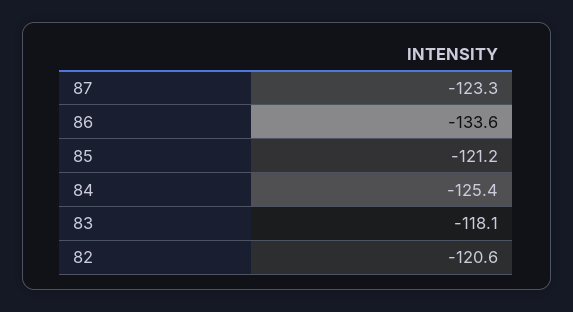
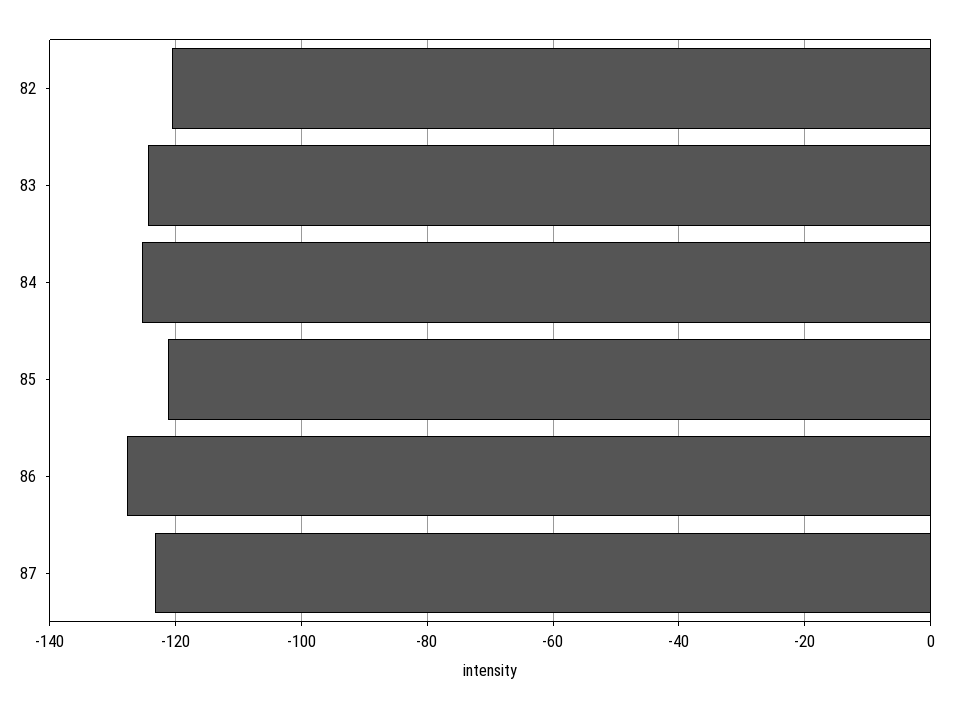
86: -133.6 -> -128
83: -118.1 -> -124

